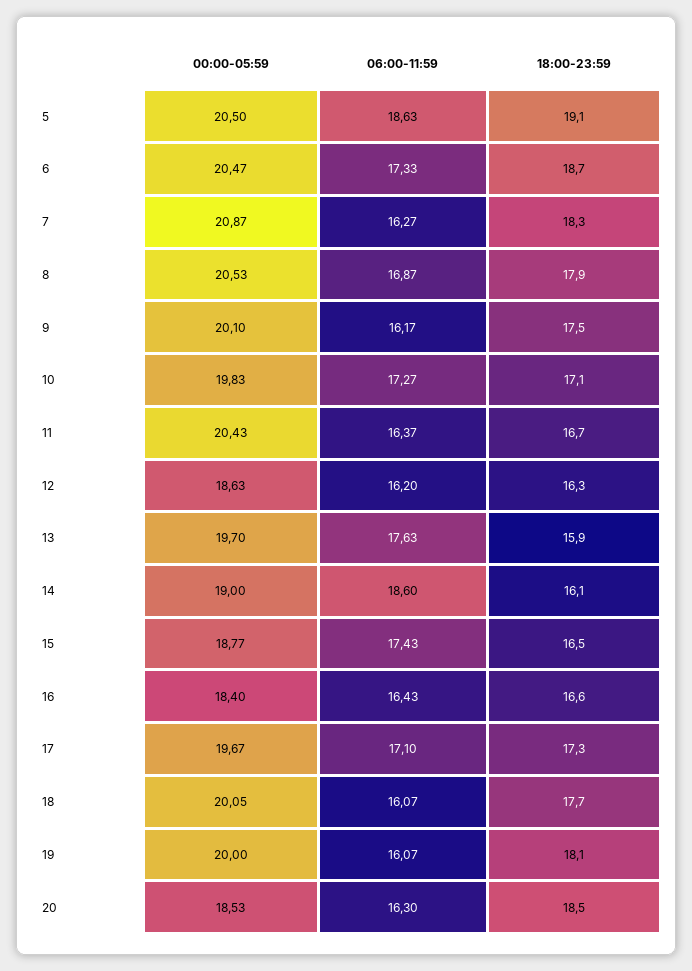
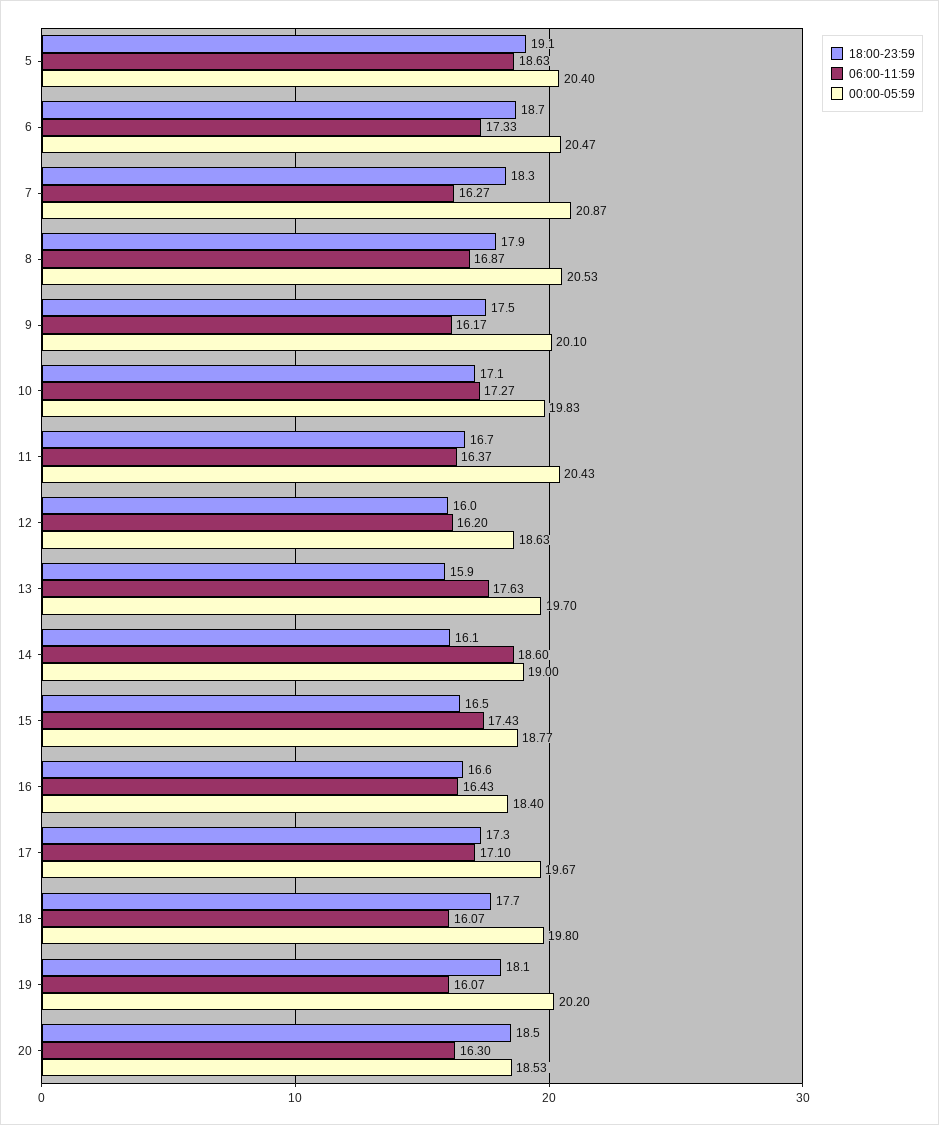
00:00-05:59, 5: 20.5 -> 20.4
18:00-23:59, 12: 16.3 -> 16
00:00-05:59, 18: 20.05 -> 19.8
00:00-05:59, 19: 20 -> 20.2

